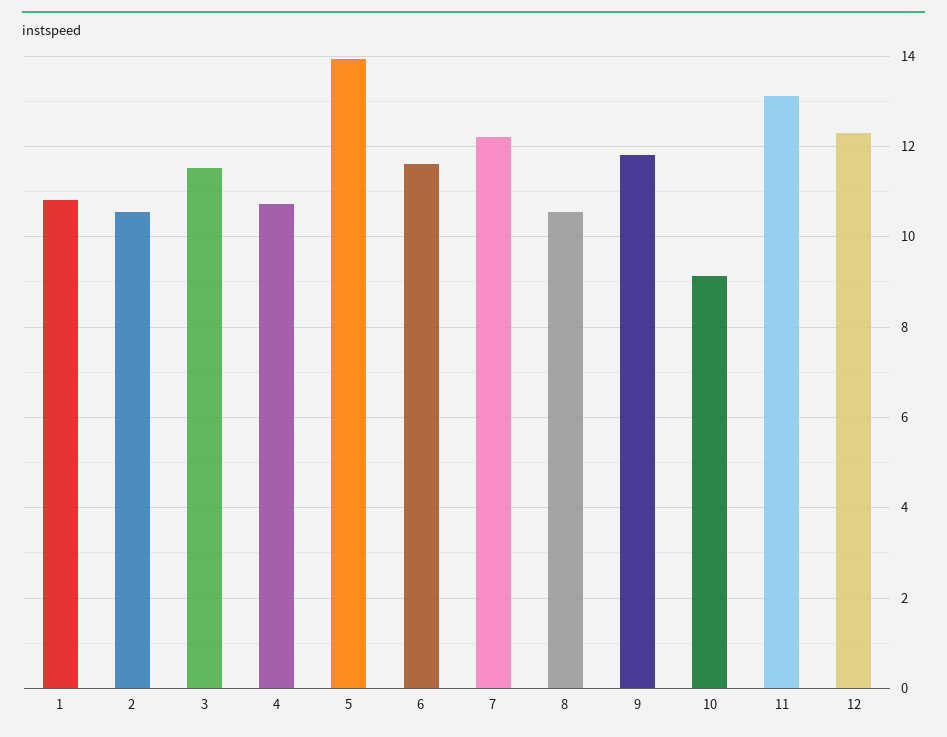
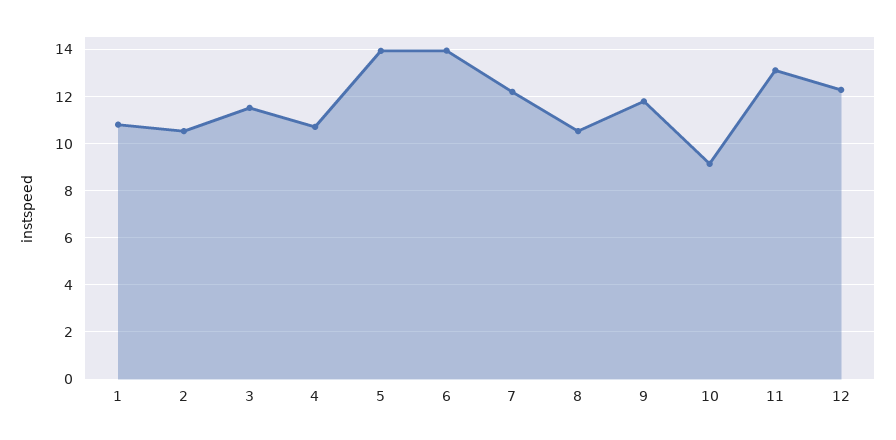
6: 11.6 -> 14

